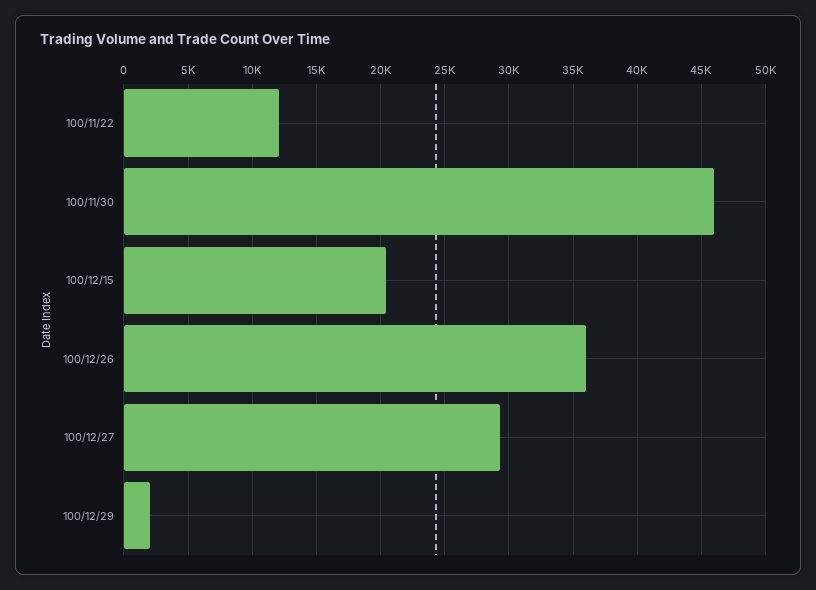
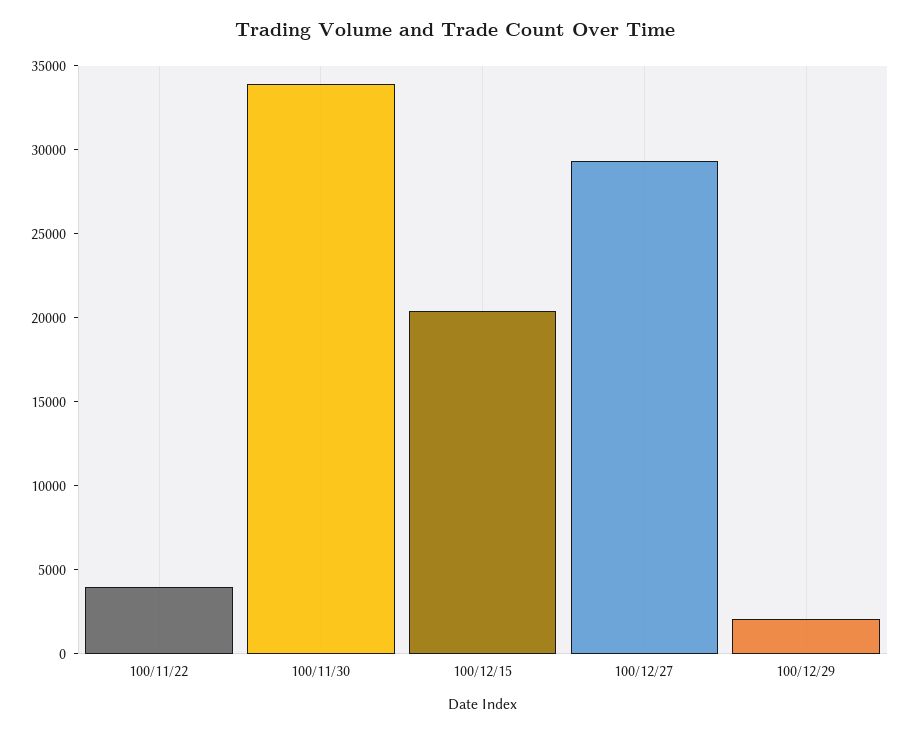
100/11/22: 12000 -> 4000
100/11/30: 46000 -> 34000
100/12/26: 36000 -> none

